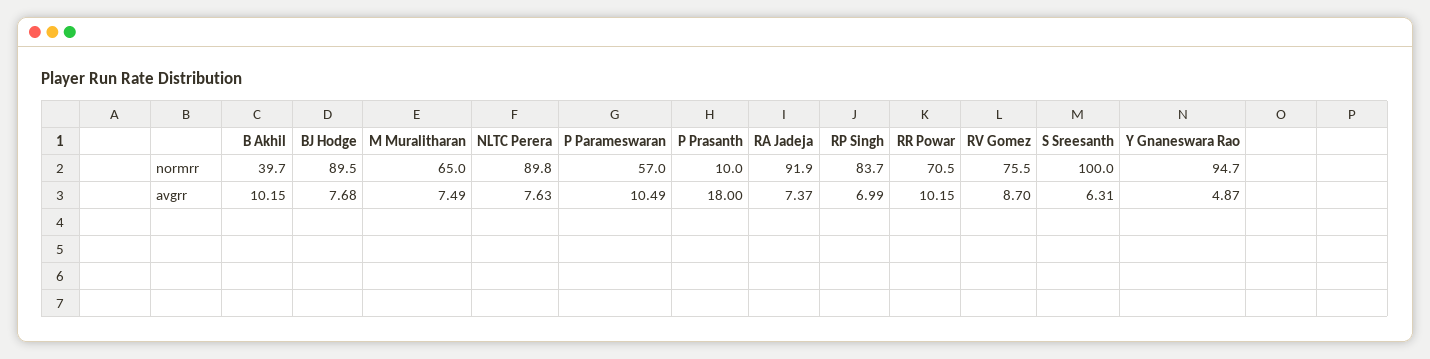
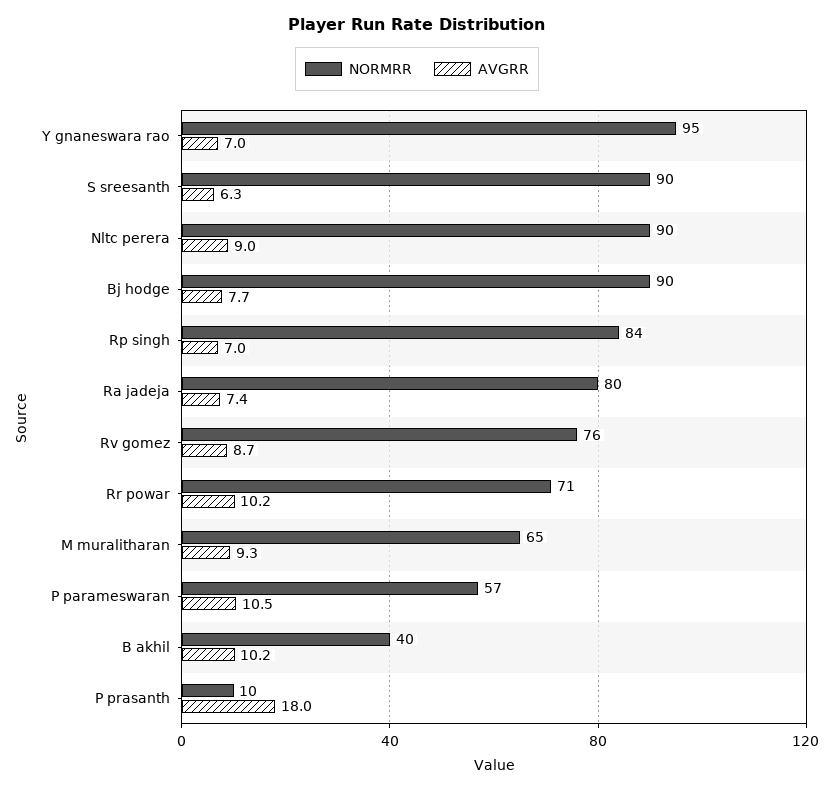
normrr, RA Jadeja: 91.9 -> 80
normrr, S Sreesanth: 100 -> 90
avgrr, M Muralitharan: 7.49 -> 9.3
avgrr, NLTC Perera: 7.63 -> 9
avgrr, Y Gnaneswara Rao: 4.87 -> 7

